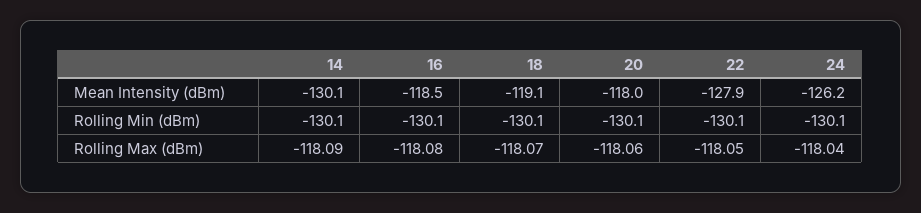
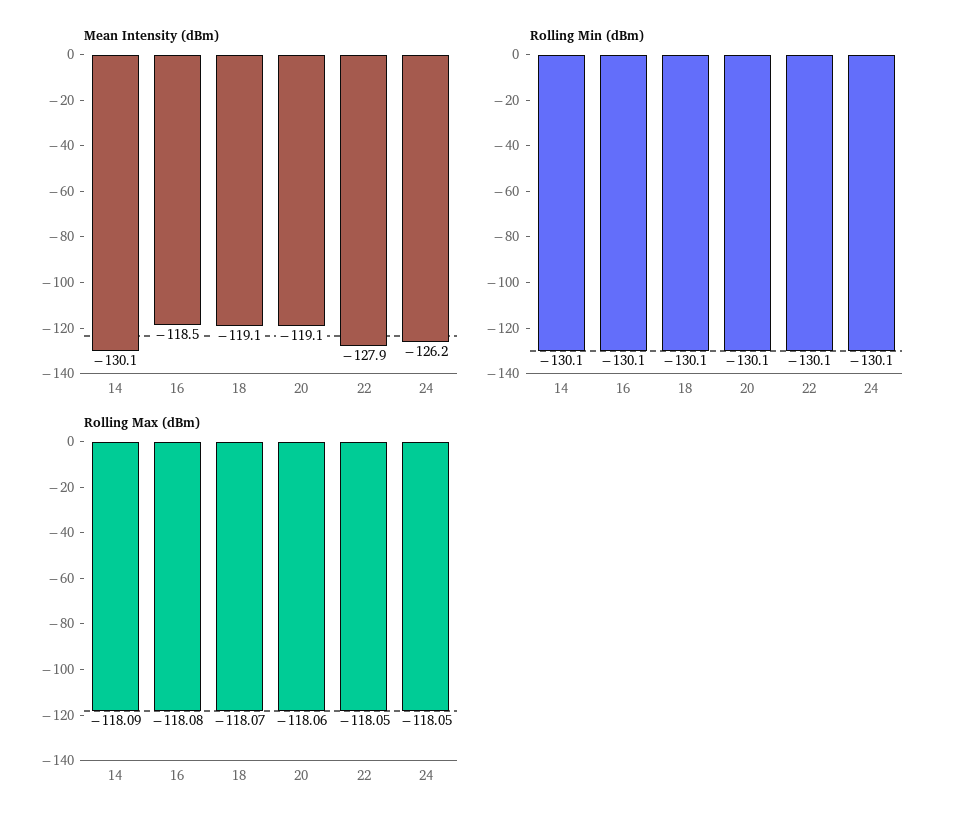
Mean Intensity (dBm), 20: -118 -> -119.1
Rolling Max (dBm), 24: -118.04 -> -118.05

